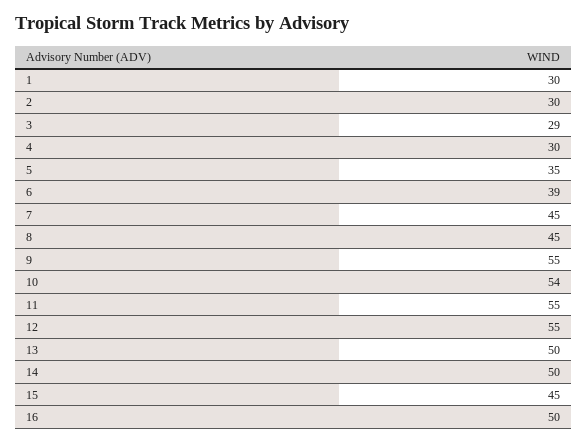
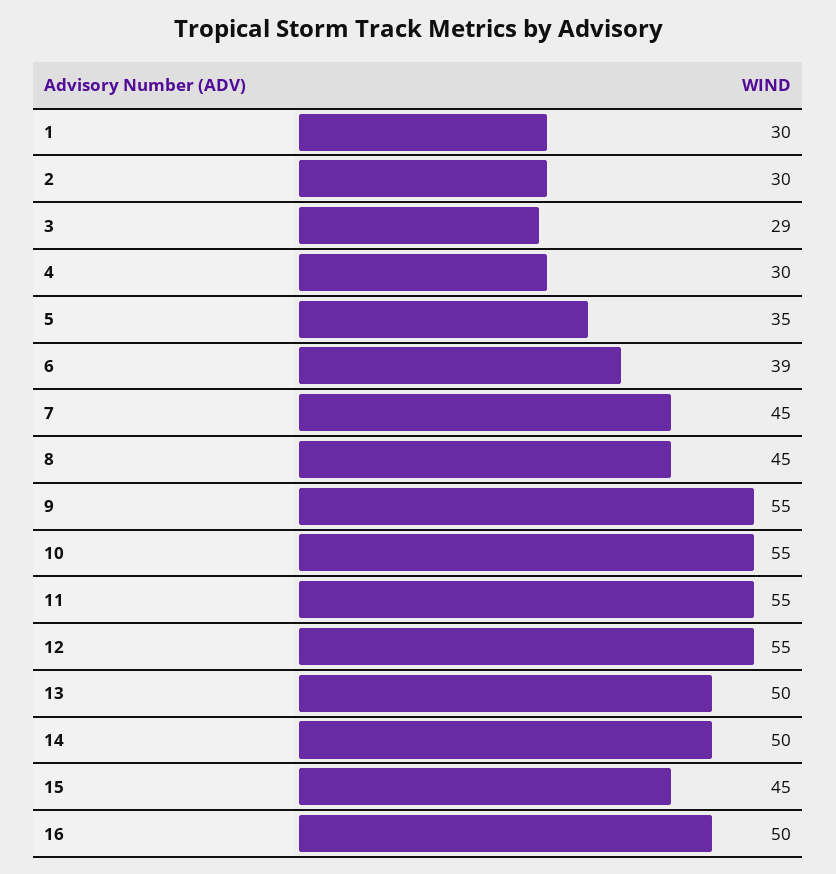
10: 54 -> 55

